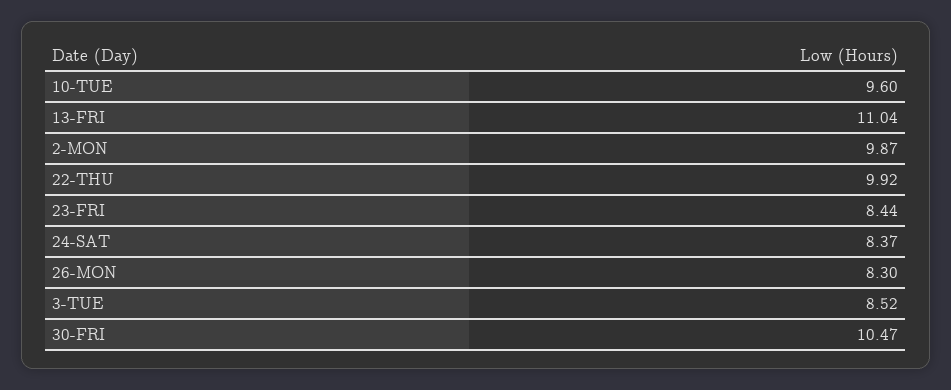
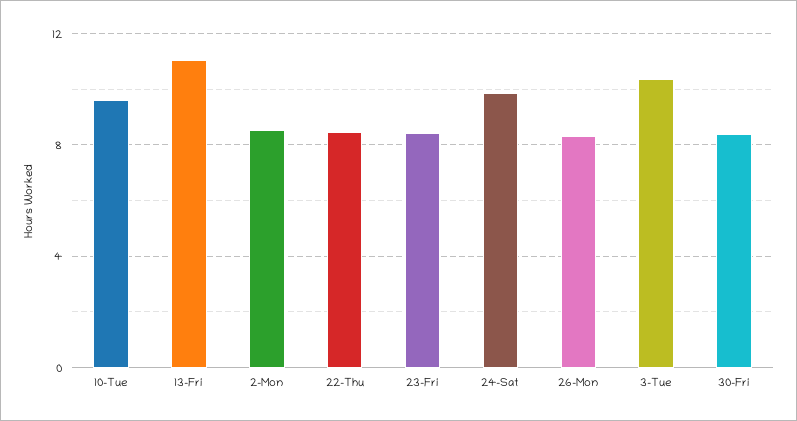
2-MON: 9.87 -> 8.5
22-THU: 9.92 -> 8.5
24-SAT: 8.37 -> 10
3-TUE: 8.52 -> 10.5
30-FRI: 10.47 -> 8.5

